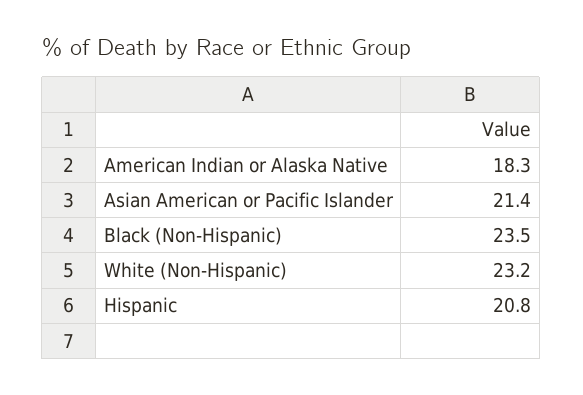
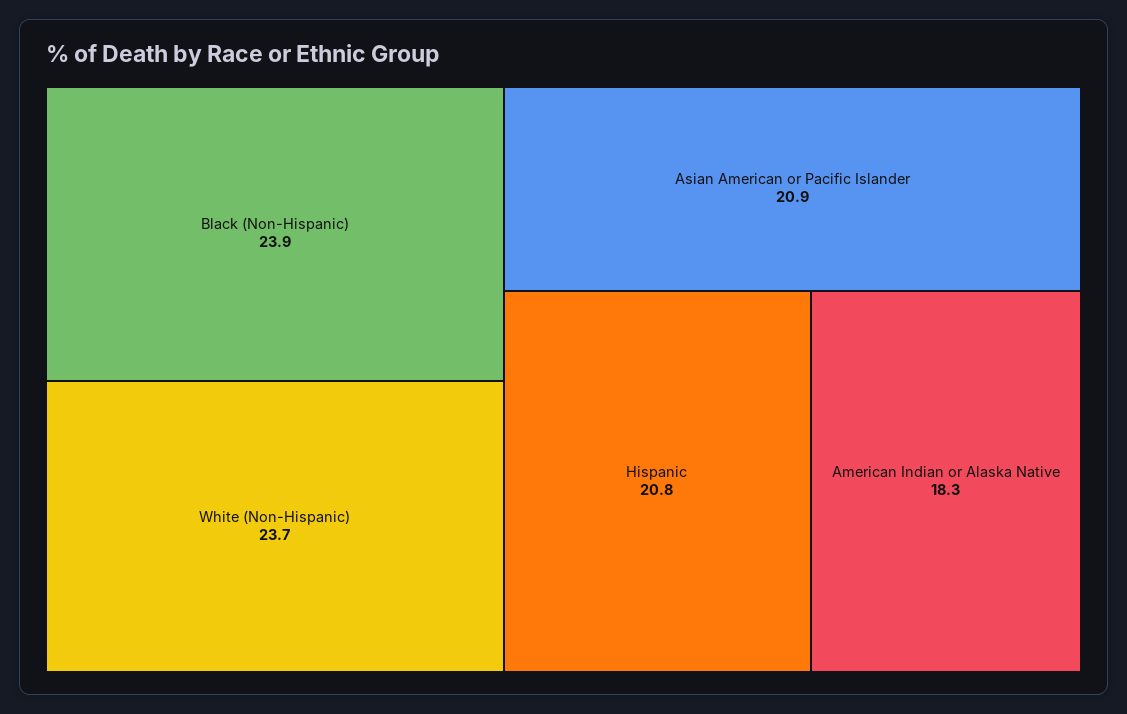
Asian American or Pacific Islander: 21.4 -> 20.9
Black (Non-Hispanic): 23.5 -> 23.9
White (Non-Hispanic): 23.2 -> 23.7

